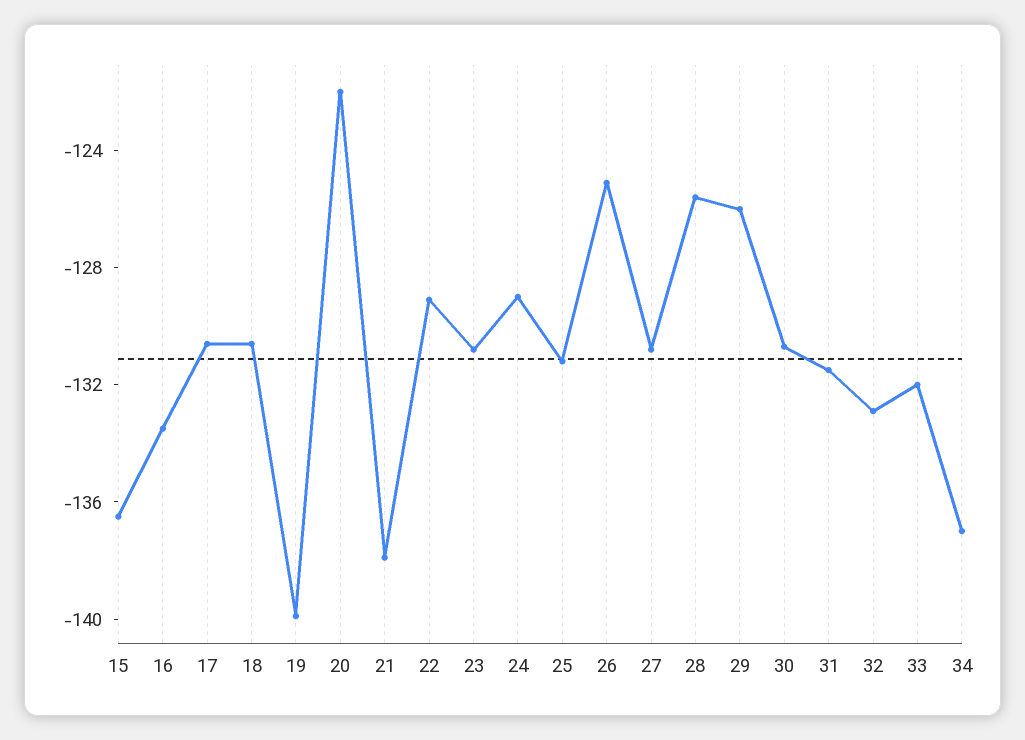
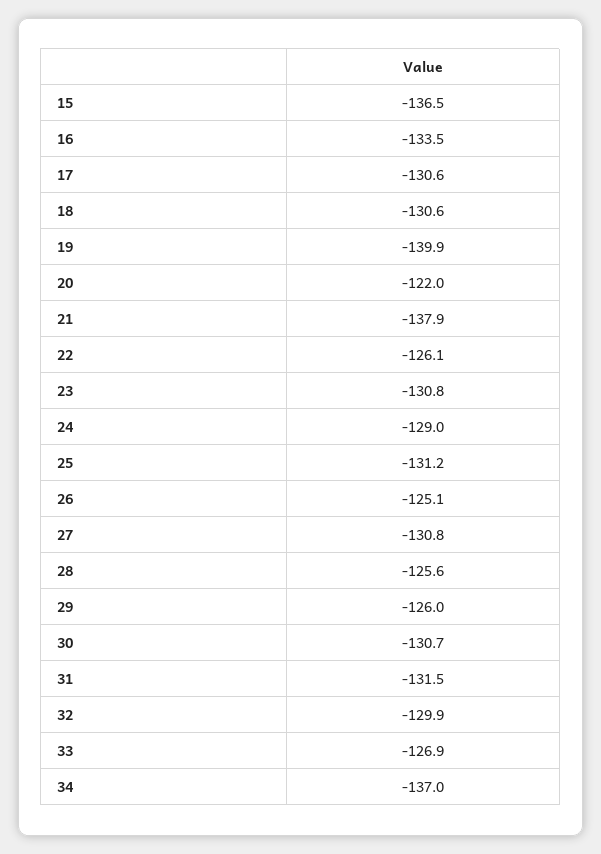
22: -129 -> -126.1
32: -133 -> -129.9
33: -132 -> -126.9

